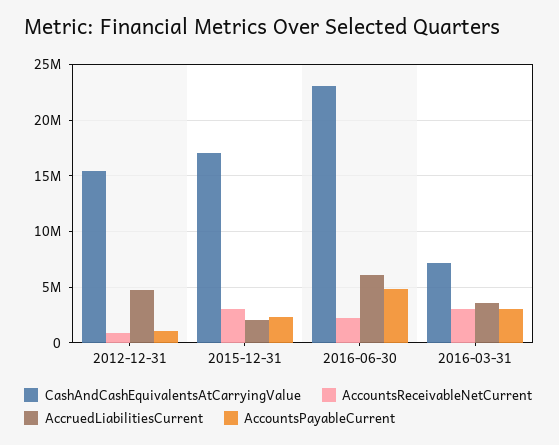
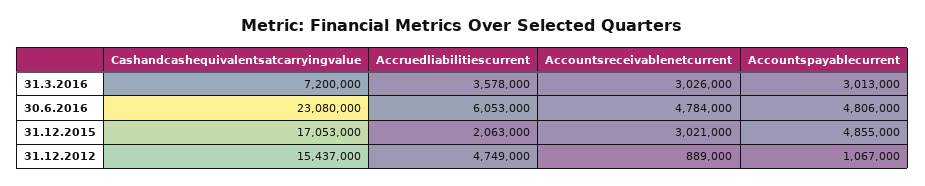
AccountsPayableCurrent, 2015-12-31: 2000000 -> 4855000
AccountsReceivableNetCurrent, 2016-06-30: 2000000 -> 4784000

